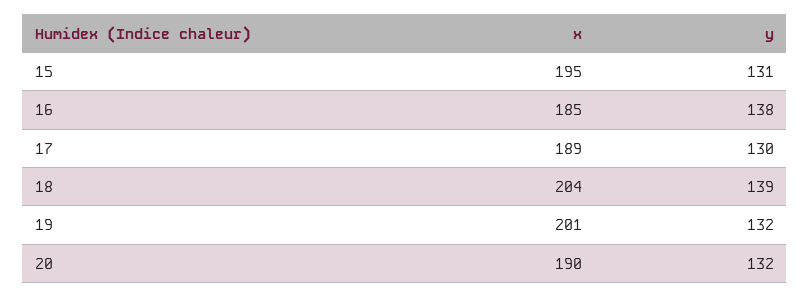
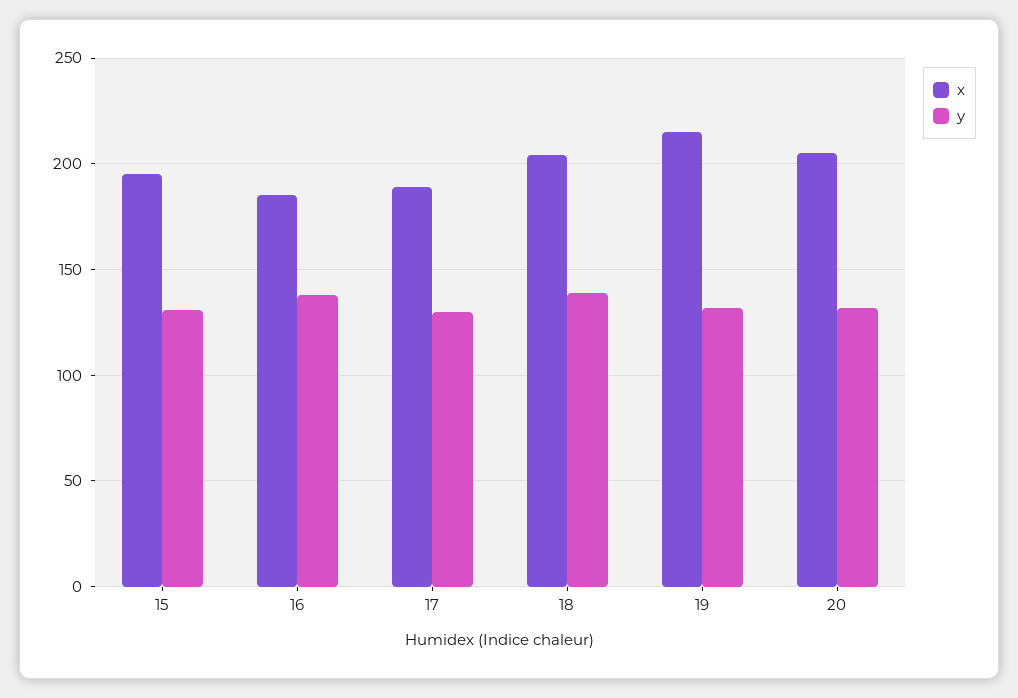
x, 19: 201 -> 215
x, 20: 190 -> 205

